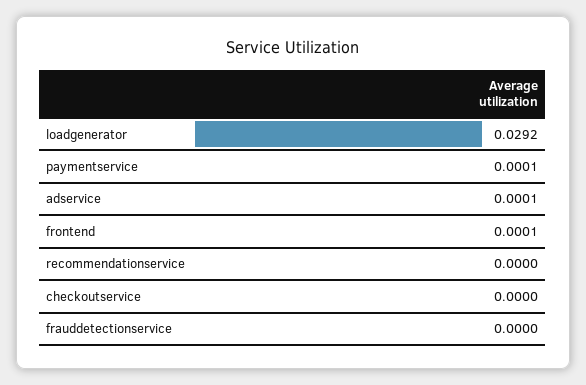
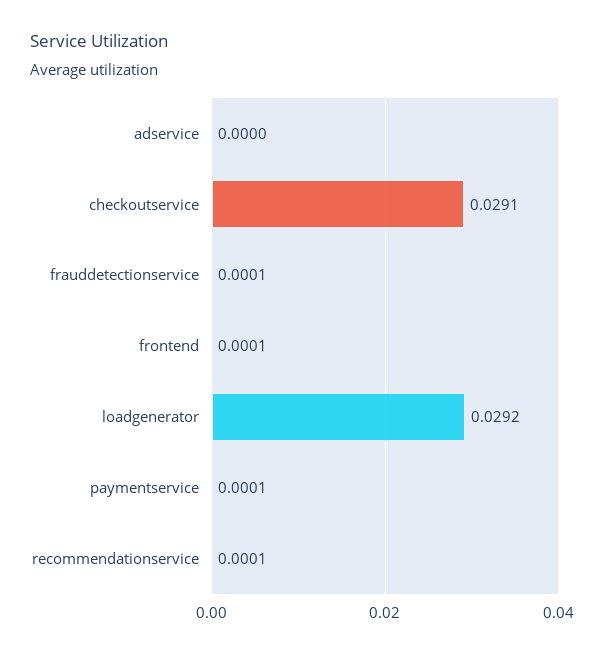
adservice: 0.0001 -> 0
recommendationservice: 0 -> 0.0001
checkoutservice: 0 -> 0.0291
frauddetectionservice: 0 -> 0.0001

